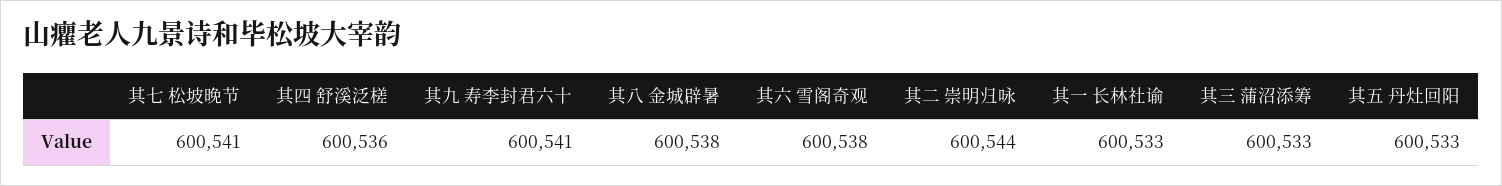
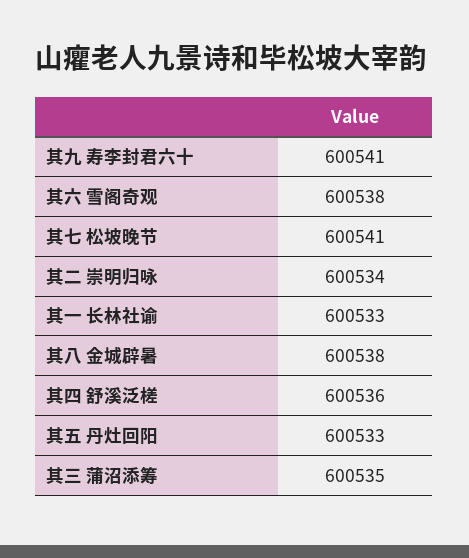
其二 崇明归咏: 600544 -> 600534
其三 蒲沼添筹: 600533 -> 600535

